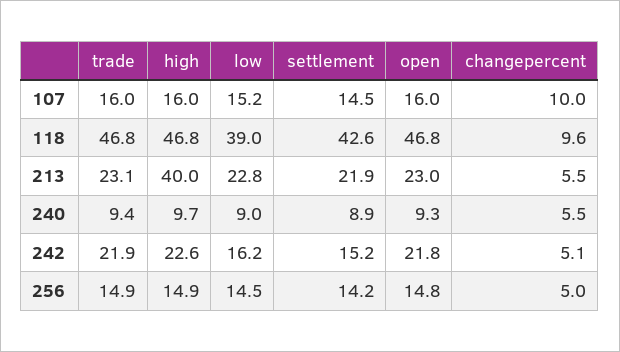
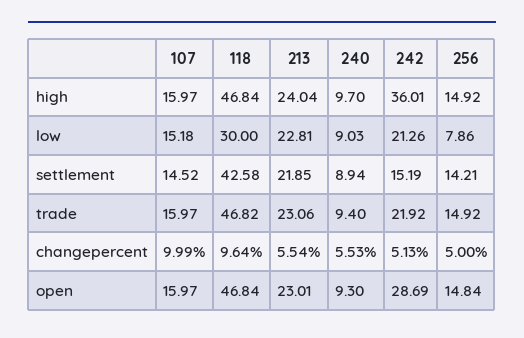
low, 118: 39 -> 30
high, 213: 40 -> 24.04
high, 242: 22.6 -> 36.01
low, 242: 16.2 -> 21.26
open, 242: 21.8 -> 28.69
low, 256: 14.5 -> 7.86

